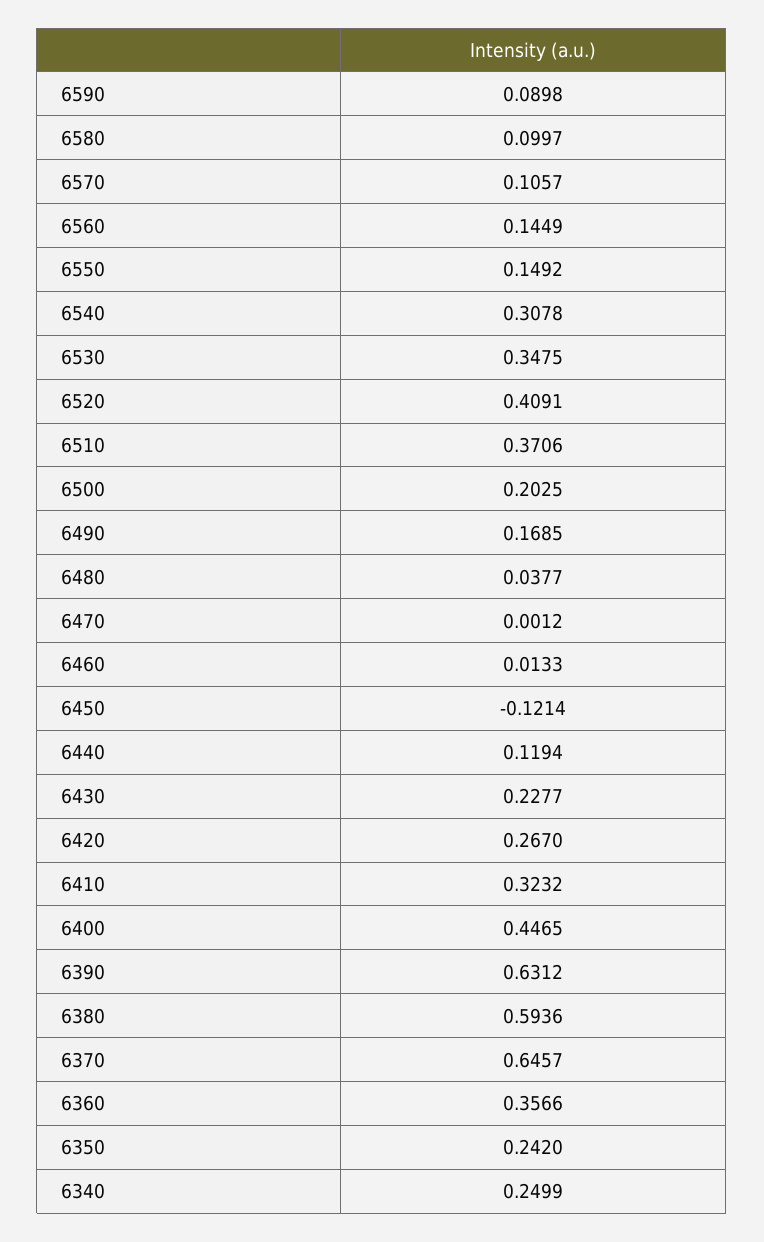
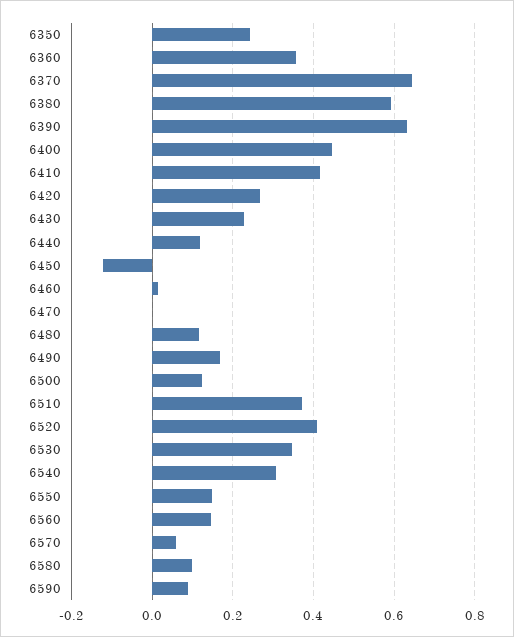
6570: 0.1057 -> 0.06
6500: 0.2025 -> 0.12
6480: 0.0377 -> 0.12
6410: 0.3232 -> 0.42
6340: 0.2499 -> none

